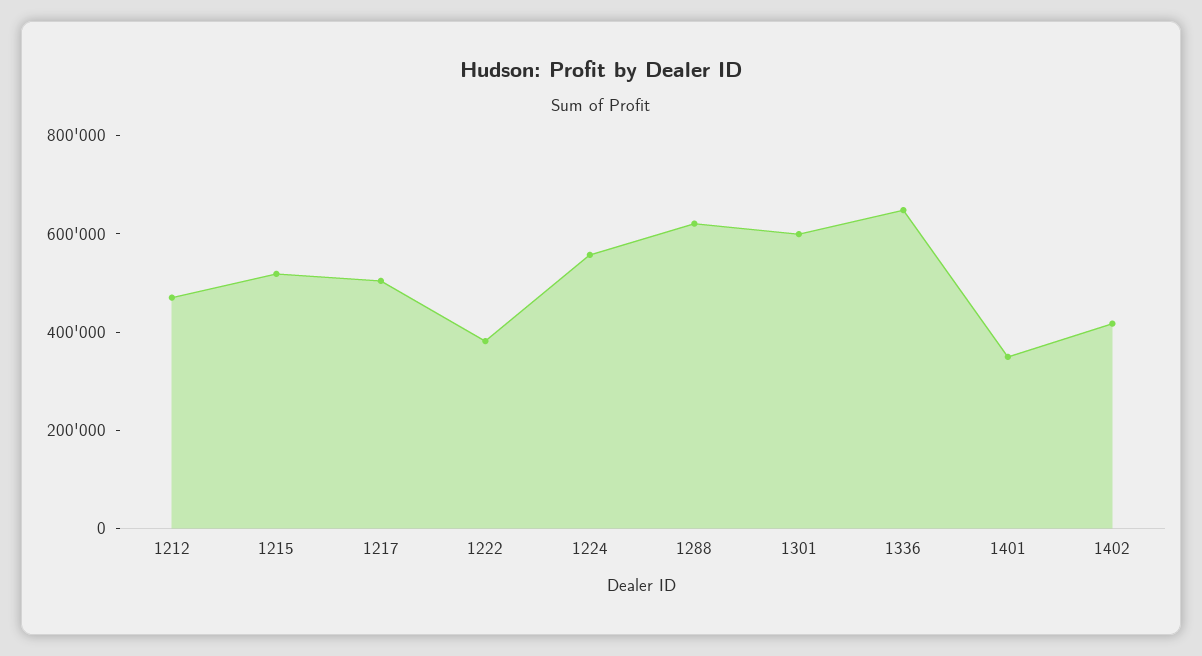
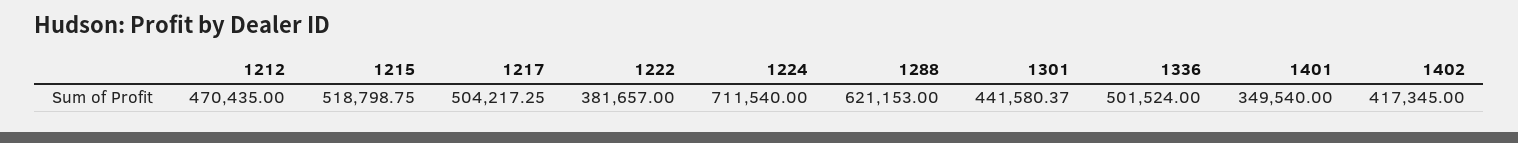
1224: 550000 -> 711540
1301: 600000 -> 441580.37
1336: 650000 -> 501524

